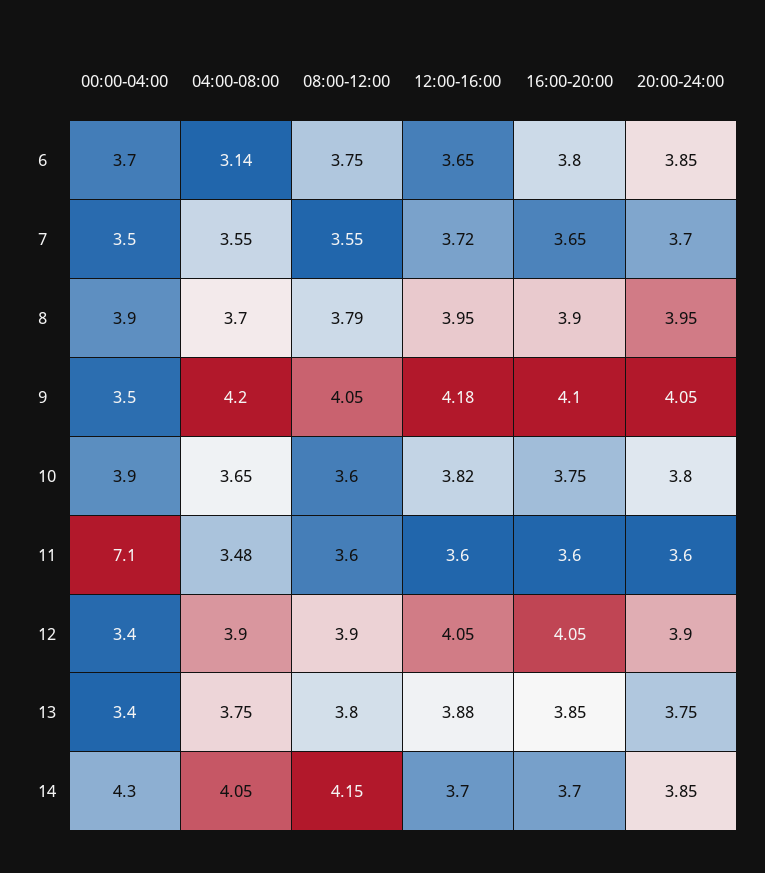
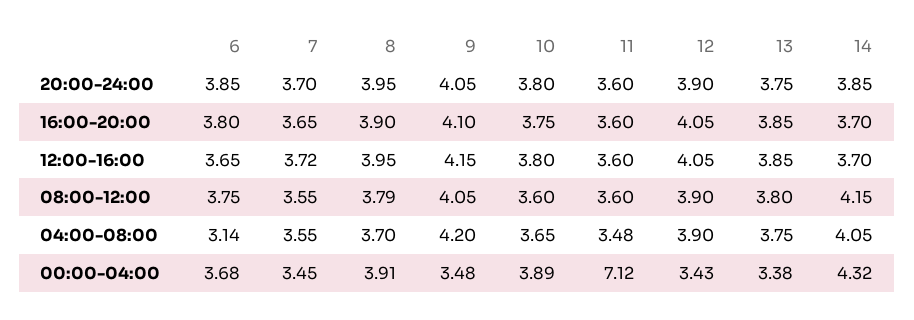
12:00-16:00, 9: 4.18 -> 4.15
12:00-16:00, 10: 3.82 -> 3.8
12:00-16:00, 13: 3.88 -> 3.85

